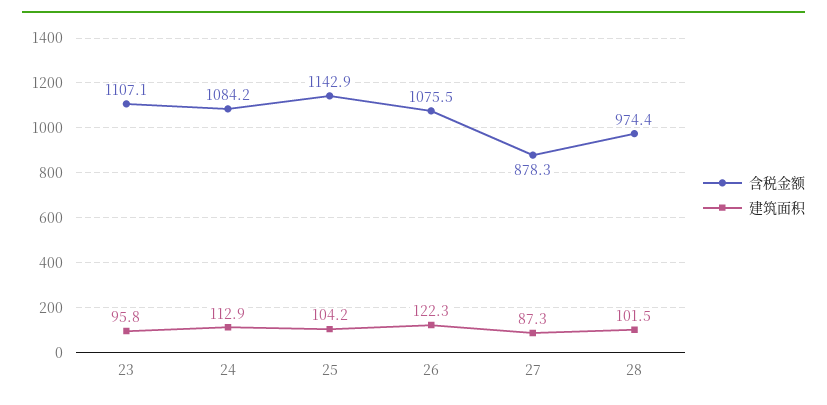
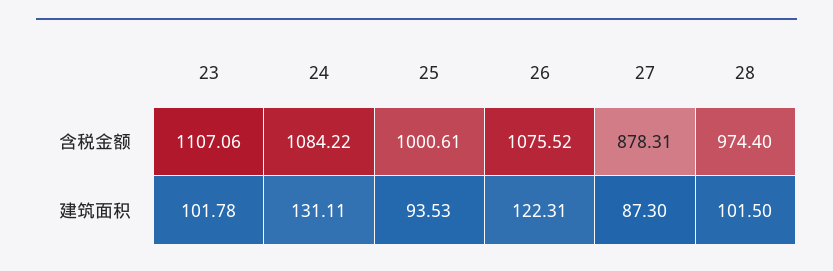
建筑面积, 23: 95.8 -> 101.78
建筑面积, 24: 112.9 -> 131.11
含税金额, 25: 1142.9 -> 1000.61
建筑面积, 25: 104.2 -> 93.53

